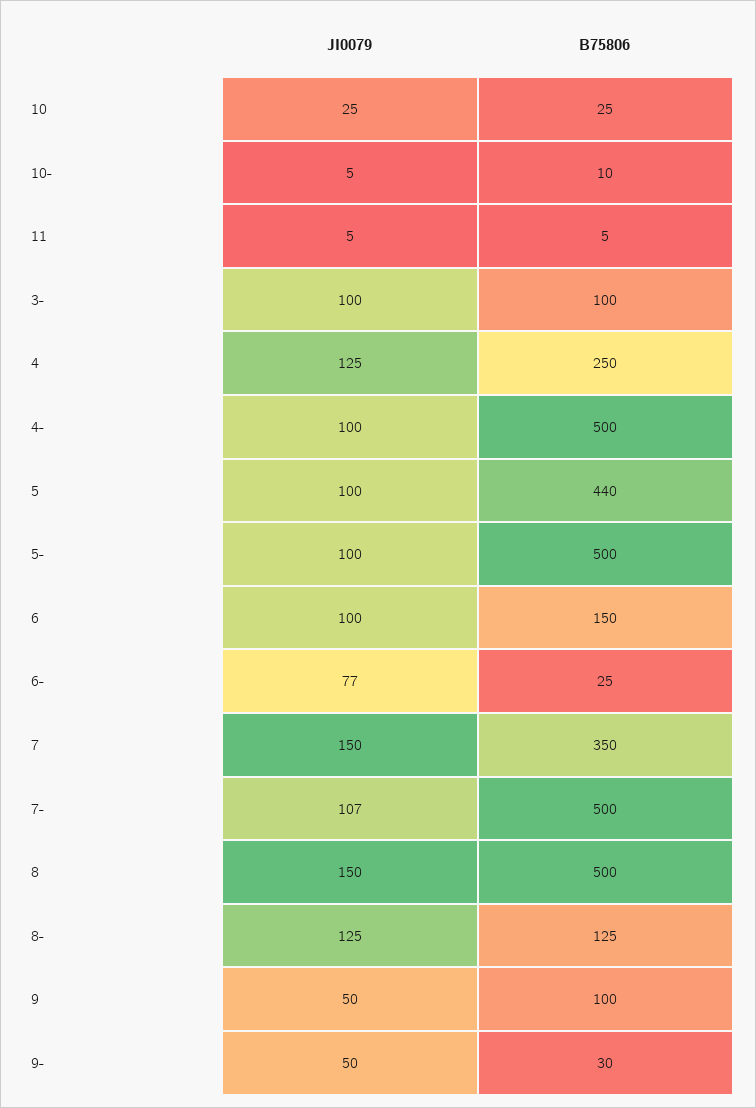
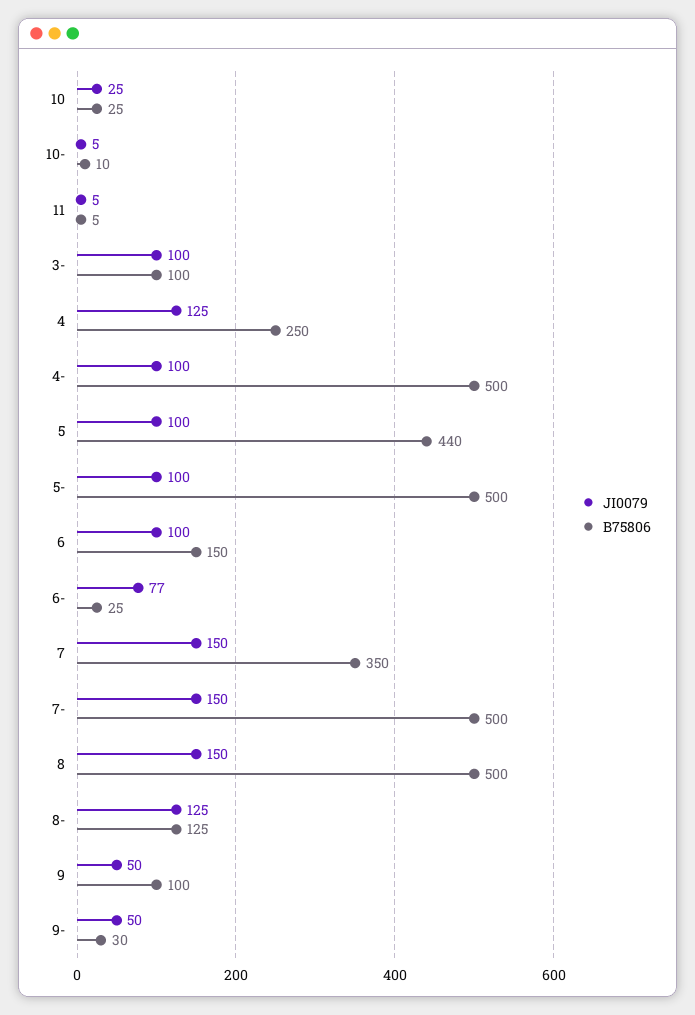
JI0079, 7-: 107 -> 150

